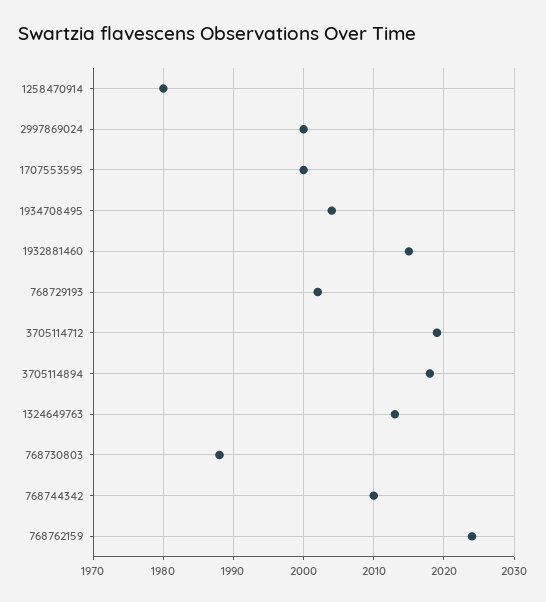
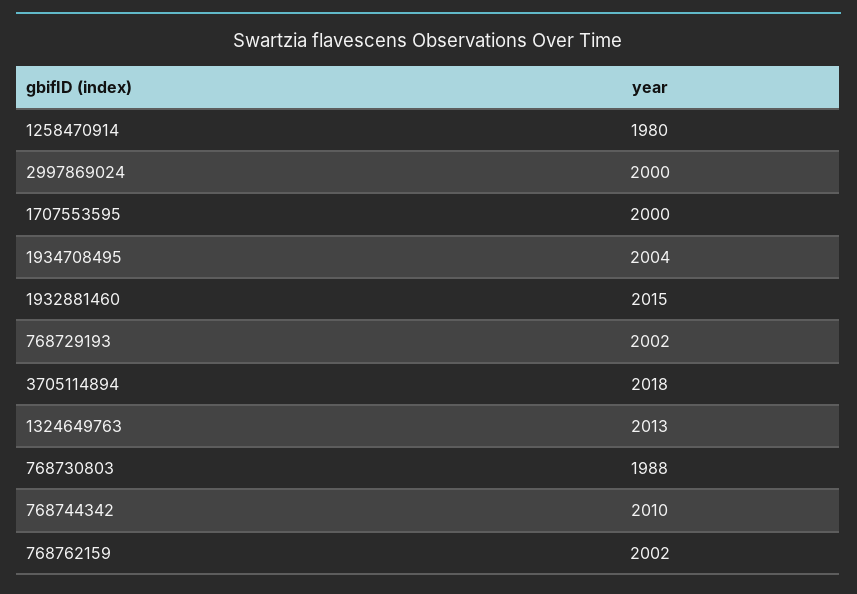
3705114712: 2019 -> none
768762159: 2024 -> 2002

